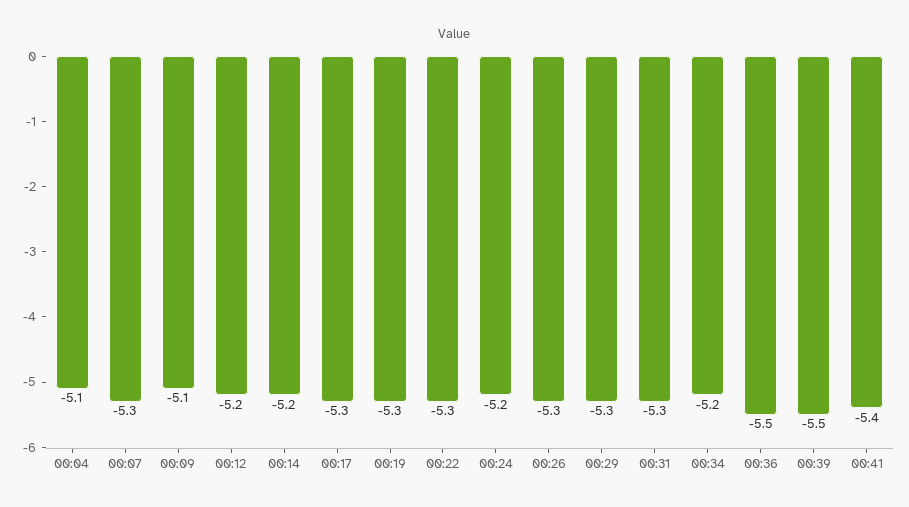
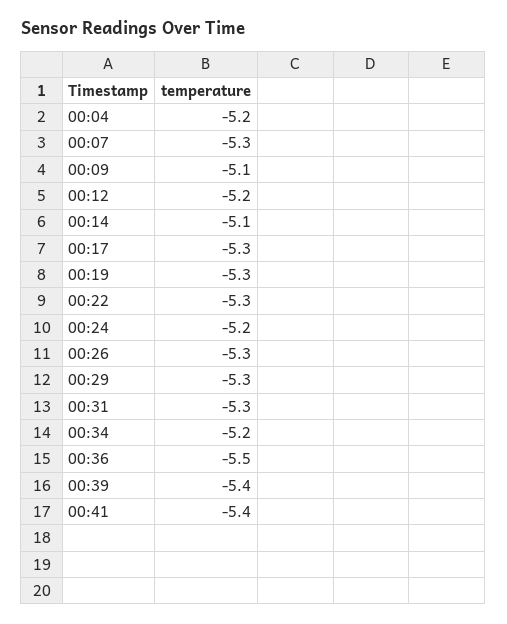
00:04: -5.1 -> -5.2
00:14: -5.2 -> -5.1
00:39: -5.5 -> -5.4

